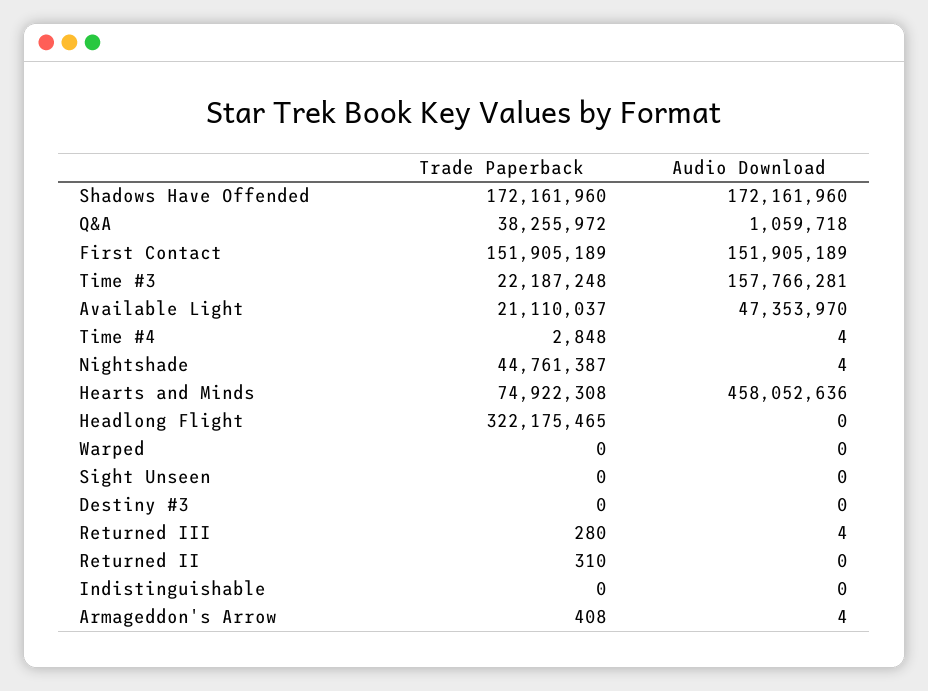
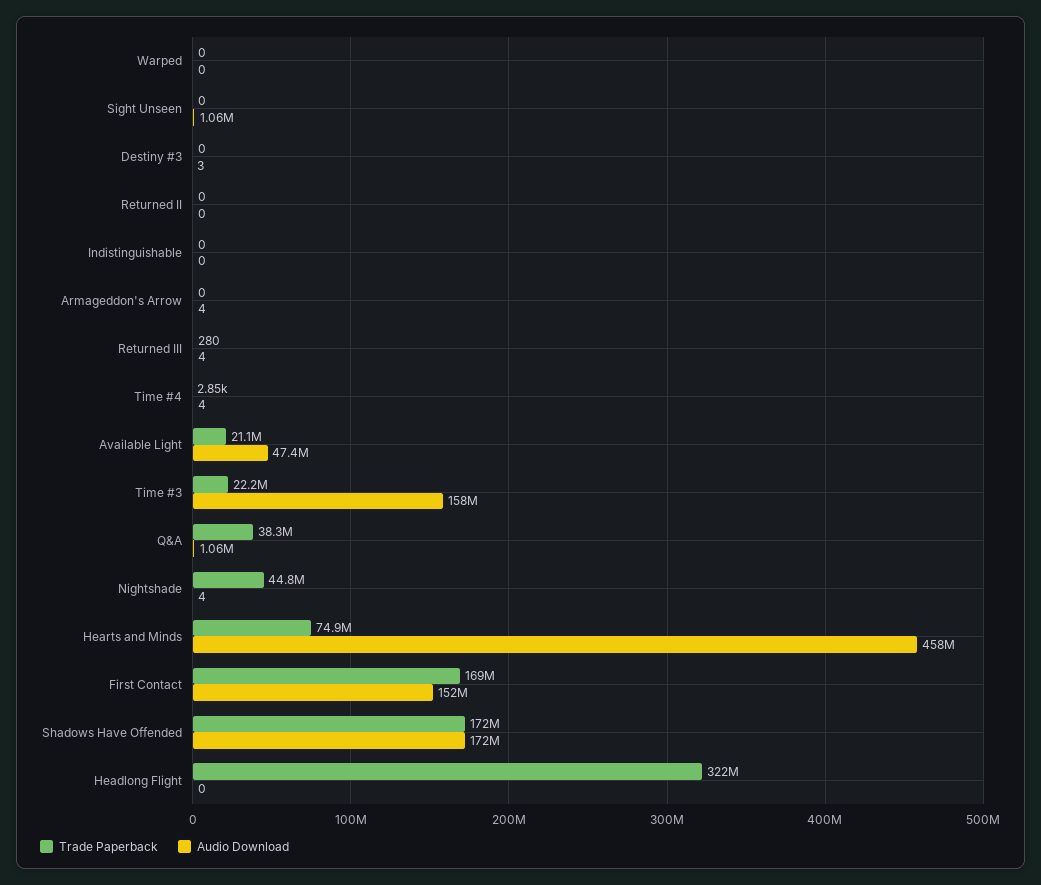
Trade Paperback, First Contact: 151905189 -> 169000000
Audio Download, Sight Unseen: 0 -> 1060000
Audio Download, Destiny #3: 0 -> 3
Trade Paperback, Returned II: 310 -> 0
Trade Paperback, Armageddon's Arrow: 408 -> 0

